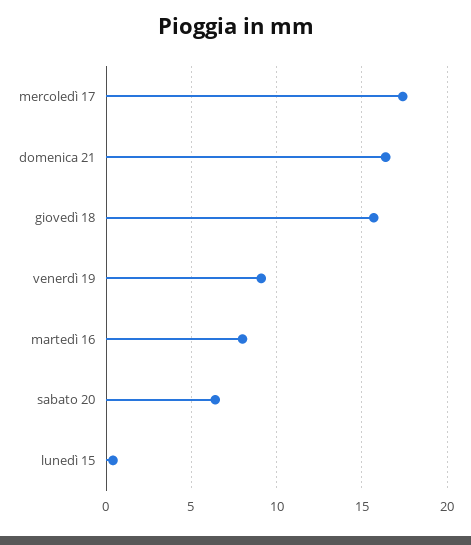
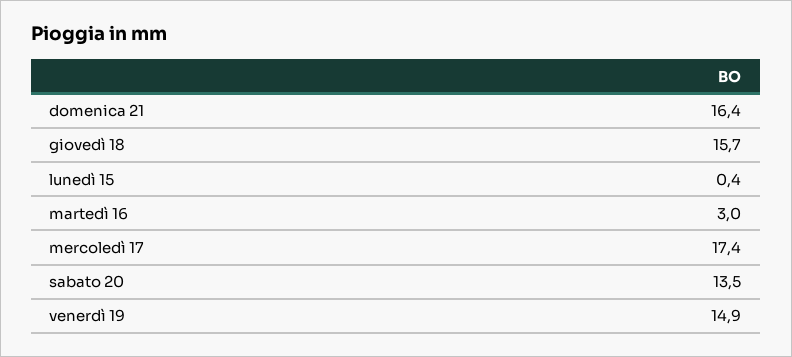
venerdì 19: 9 -> 14.9
martedì 16: 8 -> 3
sabato 20: 6.5 -> 13.5

